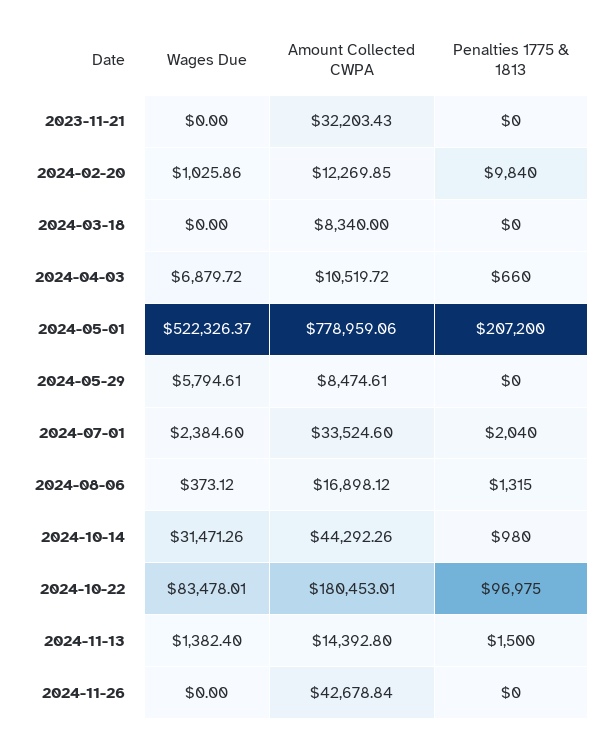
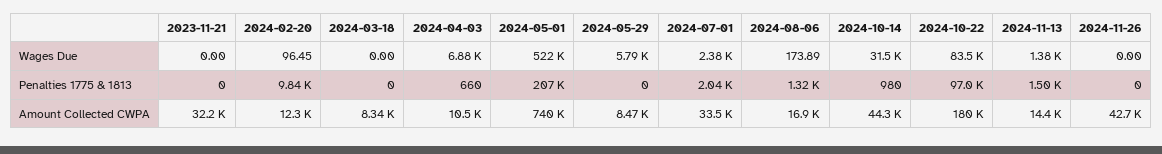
Wages Due, 2024-02-20: 1025.86 -> 96.45
Amount Collected CWPA, 2024-05-01: 778959.06 -> 740000
Wages Due, 2024-08-06: 373.12 -> 173.89

